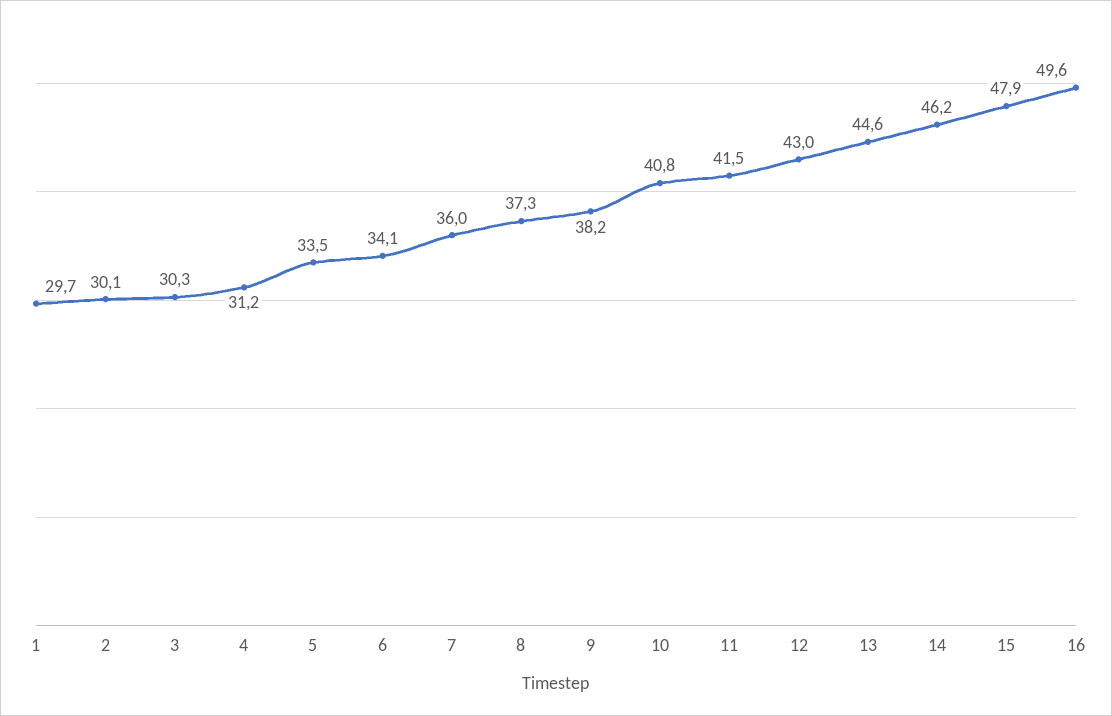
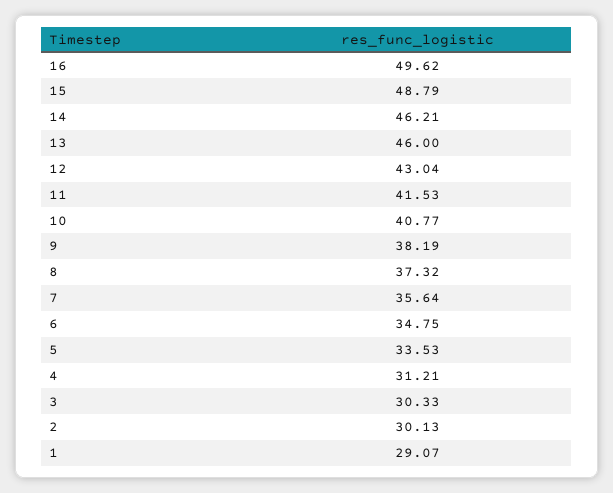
1: 29.7 -> 29.07
6: 34.1 -> 34.75
7: 36 -> 35.64
13: 44.6 -> 46
15: 47.9 -> 48.79

